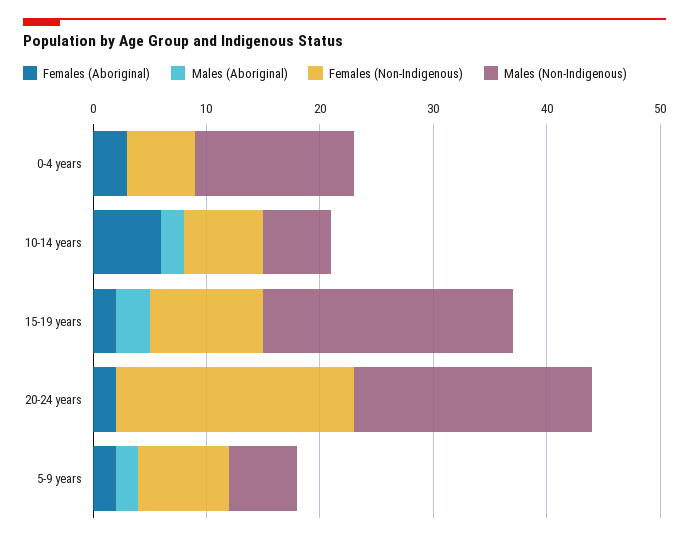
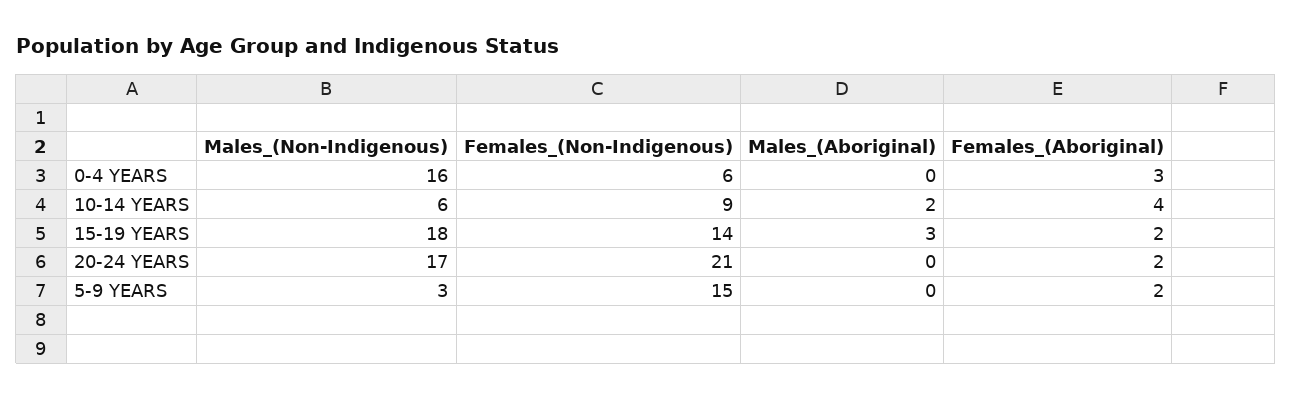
Males (Non-Indigenous), 0-4 years: 14 -> 16
Females (Aboriginal), 10-14 years: 6 -> 4
Females (Non-Indigenous), 10-14 years: 7 -> 9
Females (Non-Indigenous), 15-19 years: 10 -> 14
Males (Non-Indigenous), 15-19 years: 22 -> 18
Males (Non-Indigenous), 20-24 years: 21 -> 17
Males (Aboriginal), 5-9 years: 2 -> 0
Females (Non-Indigenous), 5-9 years: 8 -> 15
Males (Non-Indigenous), 5-9 years: 6 -> 3

